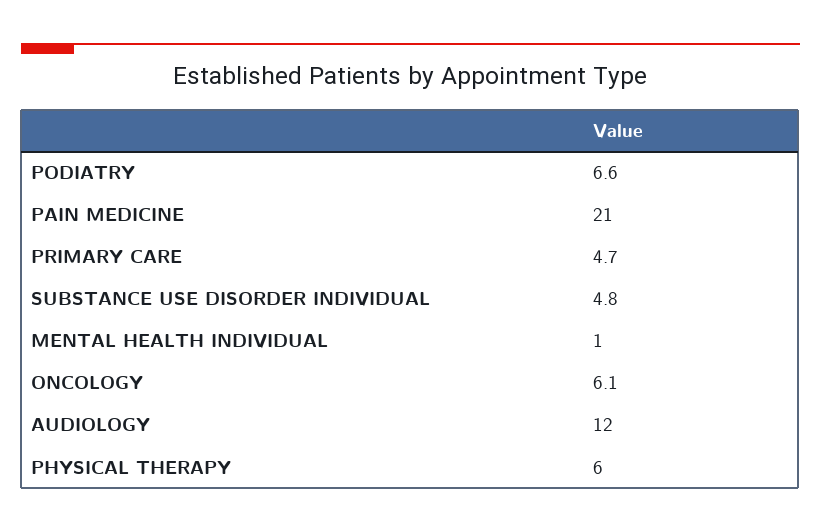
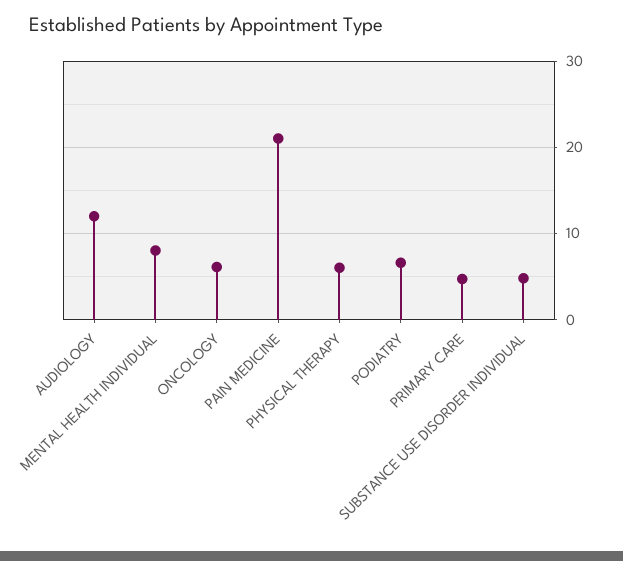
MENTAL HEALTH INDIVIDUAL: 1 -> 8

